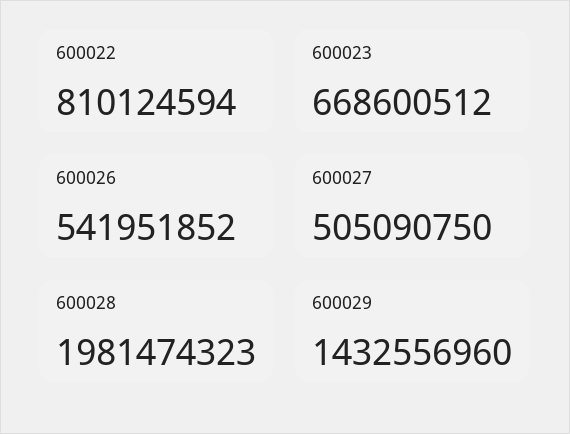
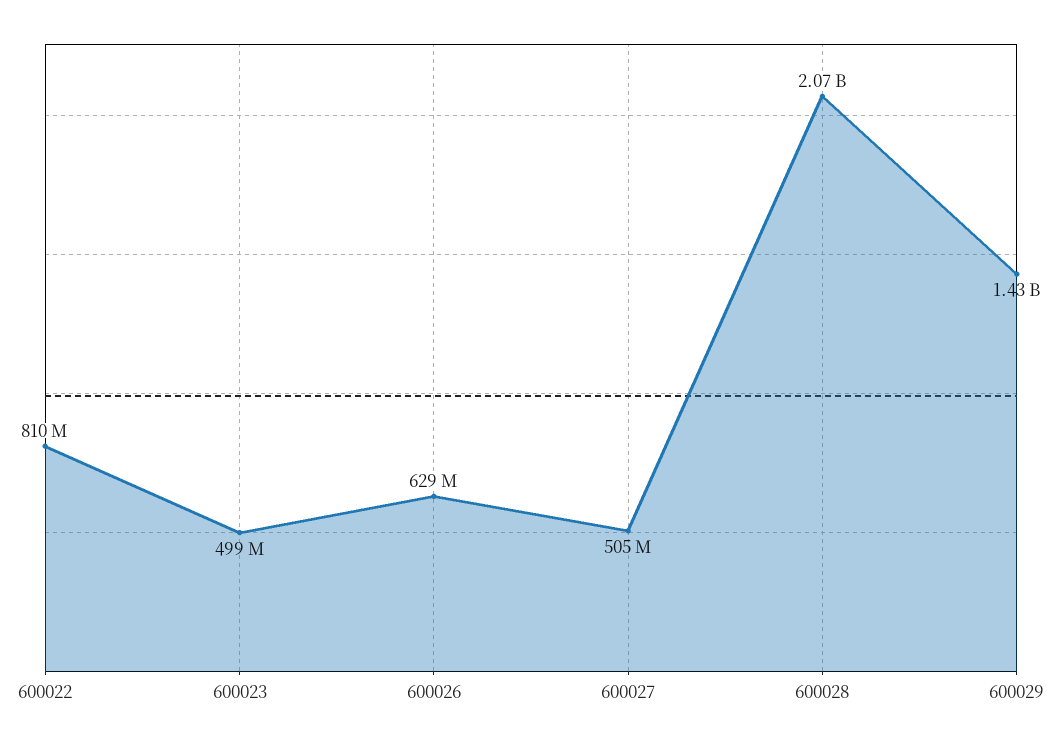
600023: 668600512 -> 499000000
600026: 541951852 -> 629000000
600028: 1981474323 -> 2070000000

